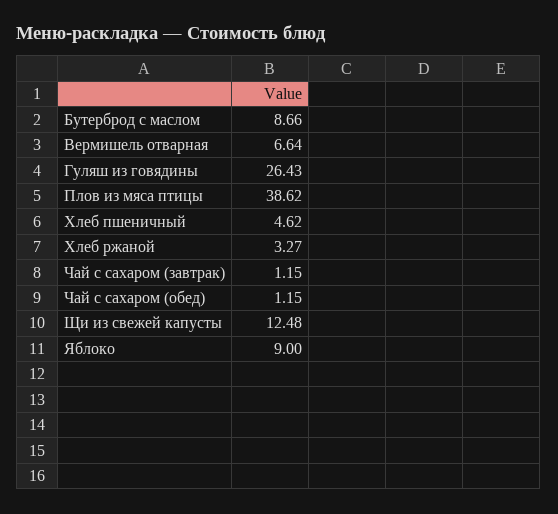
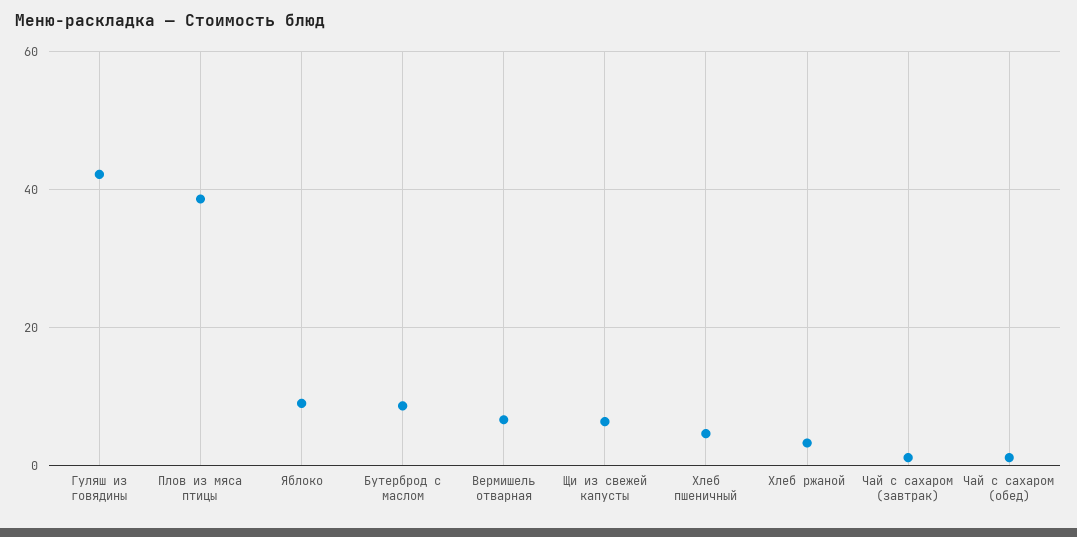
Гуляш из говядины: 26.43 -> 42
Щи из свежей капусты: 12.48 -> 6

